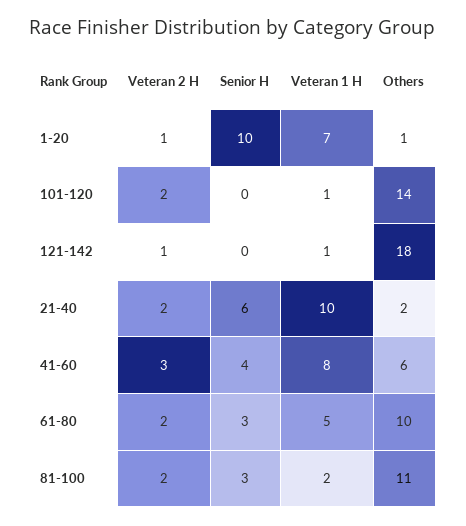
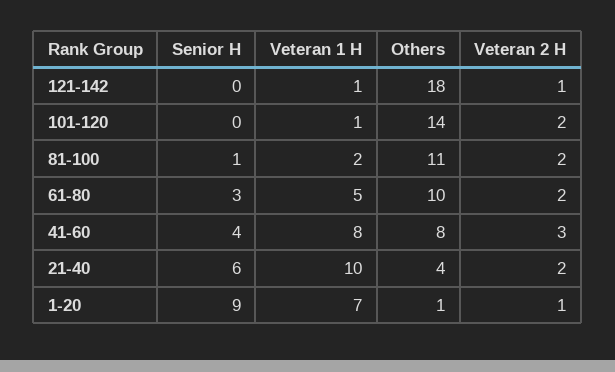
Senior H, 1-20: 10 -> 9
Others, 21-40: 2 -> 4
Others, 41-60: 6 -> 8
Senior H, 81-100: 3 -> 1

